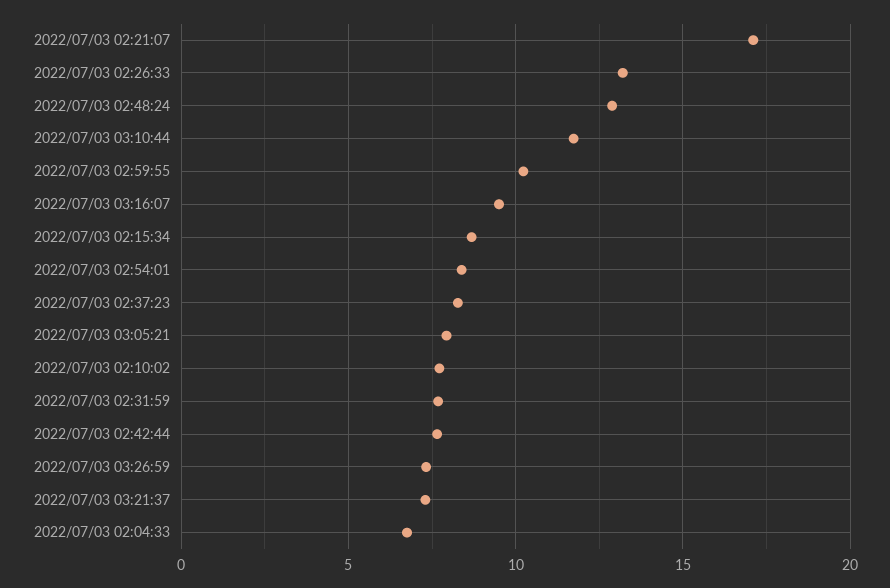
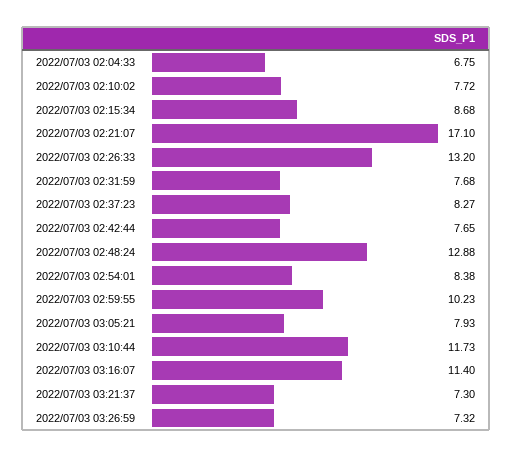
2022/07/03 03:16:07: 9.5 -> 11.4

